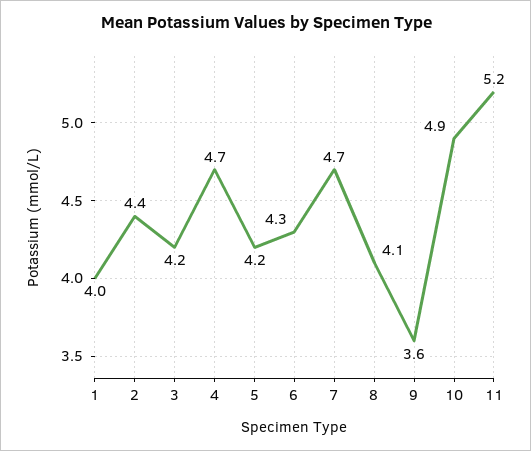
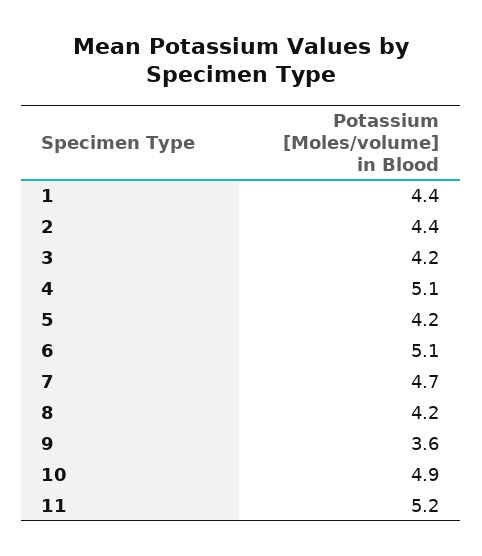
1: 4 -> 4.4
4: 4.7 -> 5.1
6: 4.3 -> 5.1
8: 4.1 -> 4.2

